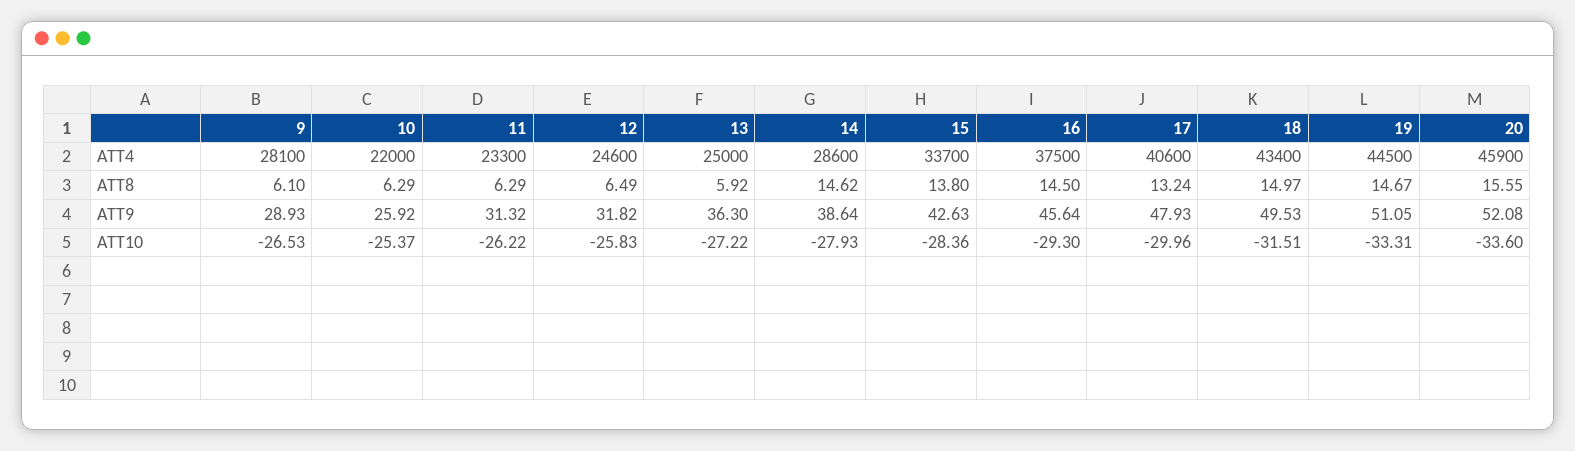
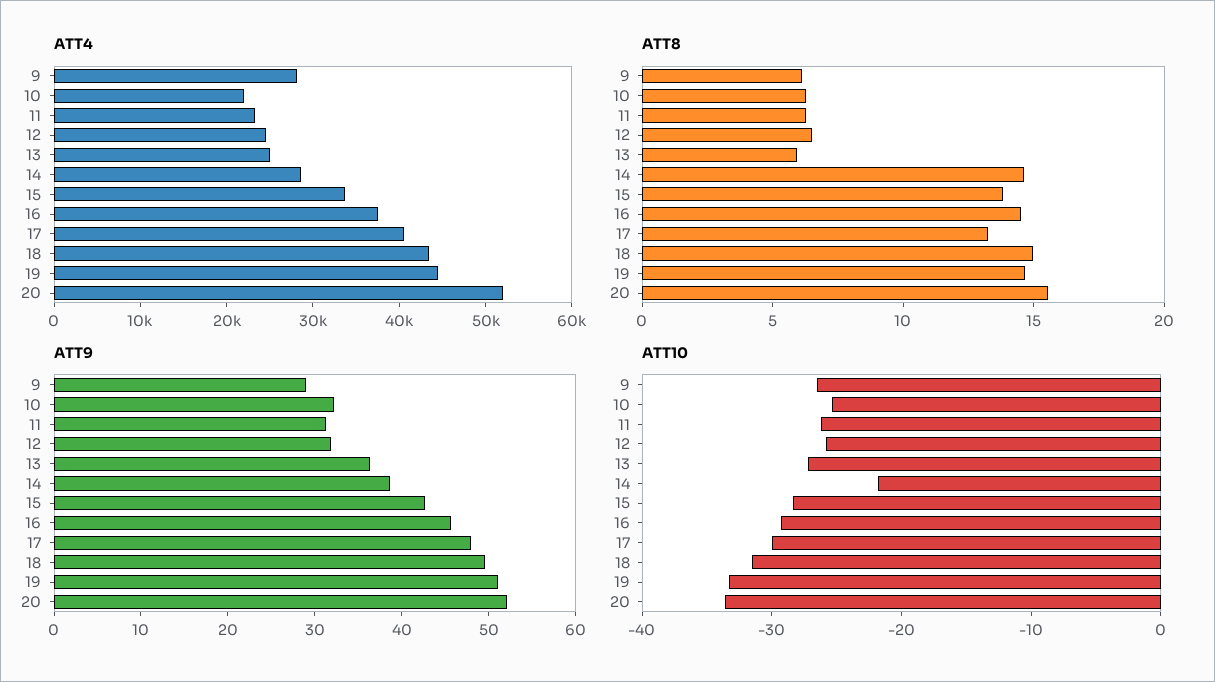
ATT4, 20: 45900 -> 52000
ATT9, 10: 25.92 -> 32
ATT10, 14: -27.93 -> -22

